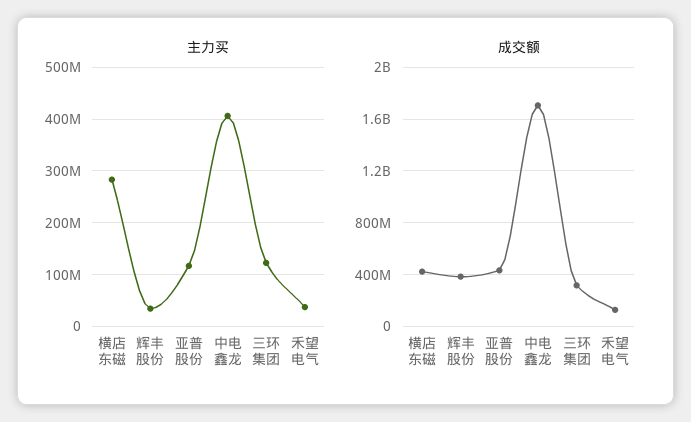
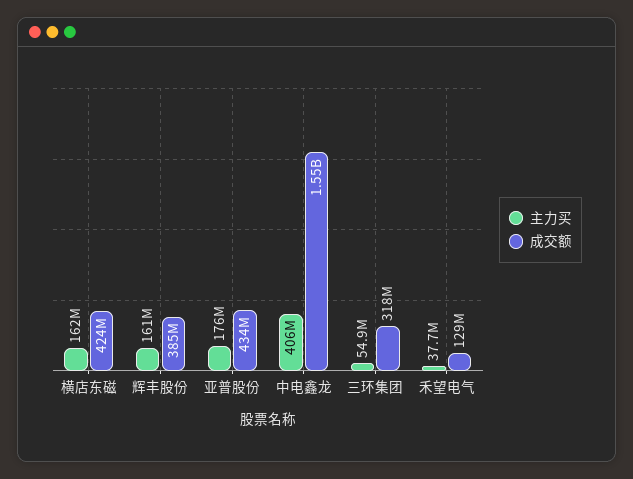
主力买, 横店东磁: 280000000 -> 162000000
主力买, 辉丰股份: 40000000 -> 161000000
主力买, 亚普股份: 120000000 -> 176000000
主力买, 三环集团: 120000000 -> 54900000
成交额, 中电鑫龙: 1700000000 -> 1550000000

